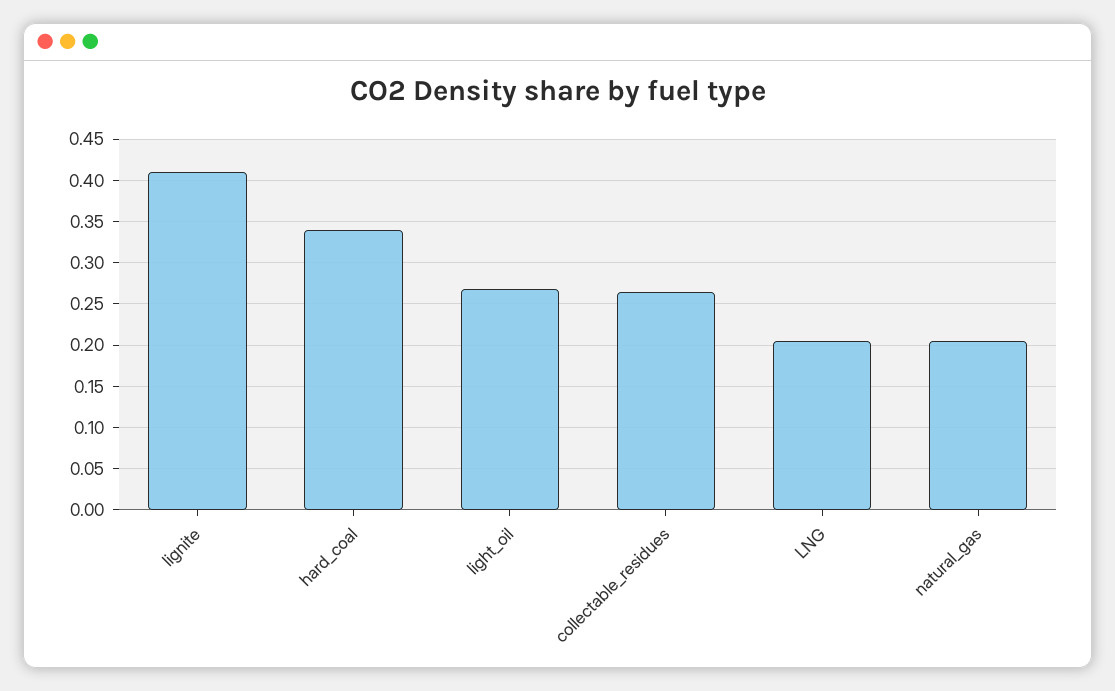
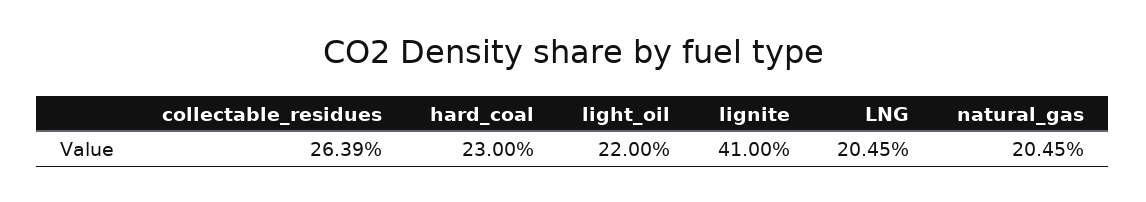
hard_coal: 0.34 -> 0.23
light_oil: 0.27 -> 0.22

